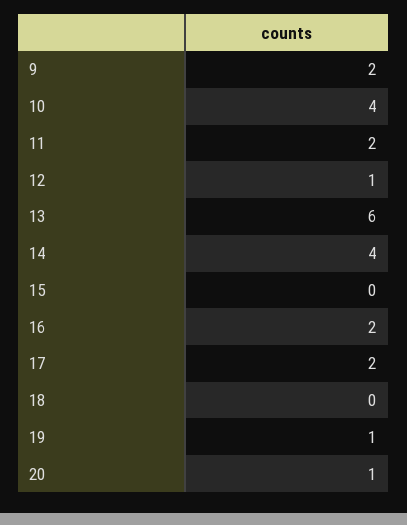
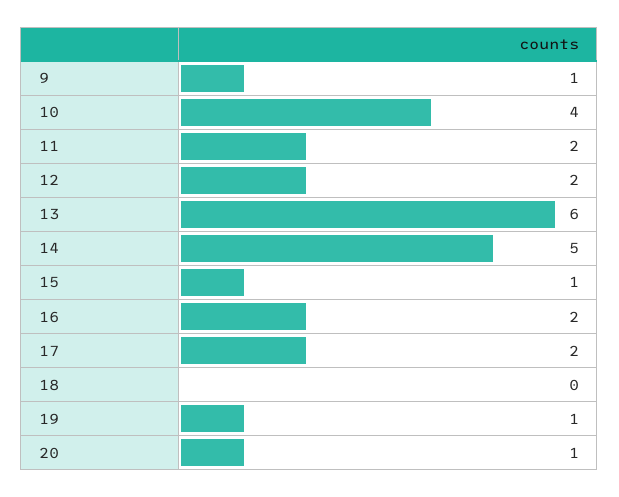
9: 2 -> 1
12: 1 -> 2
14: 4 -> 5
15: 0 -> 1

